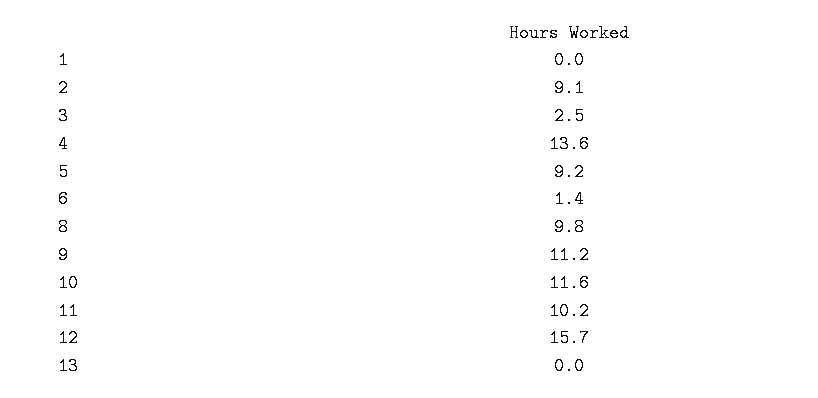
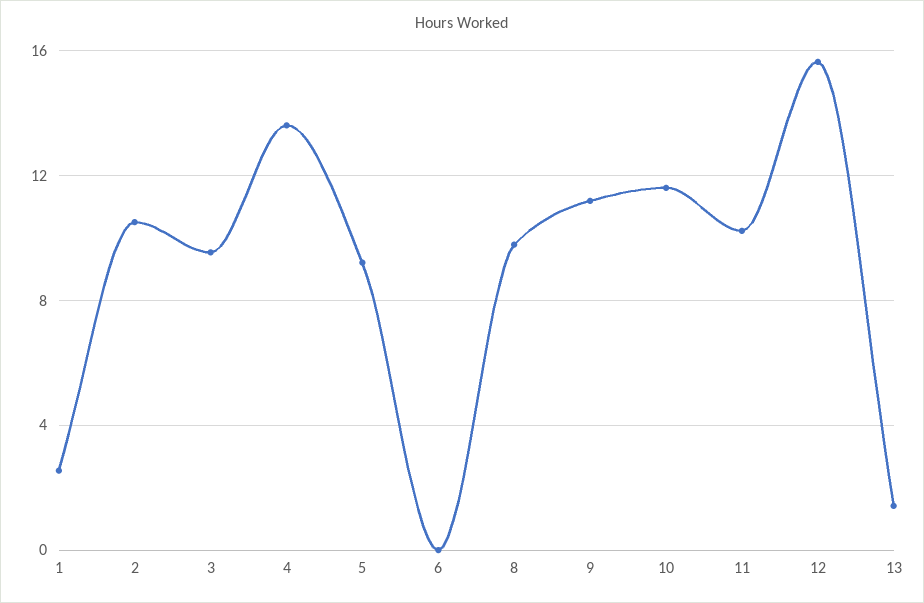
1: 0 -> 2.5
2: 9.1 -> 10.5
3: 2.5 -> 9.5
6: 1.4 -> 0
13: 0 -> 1.5

